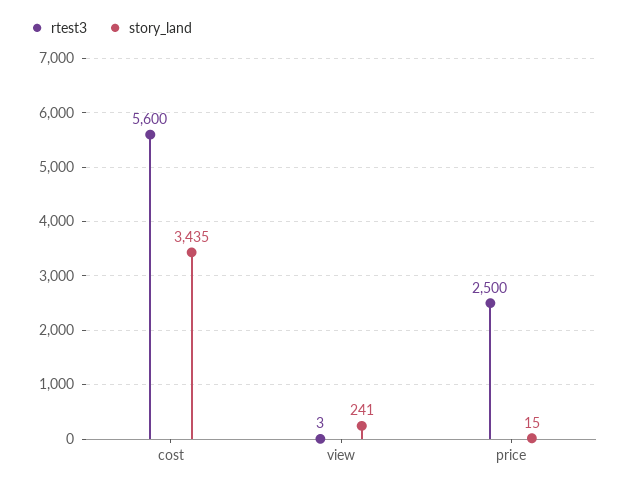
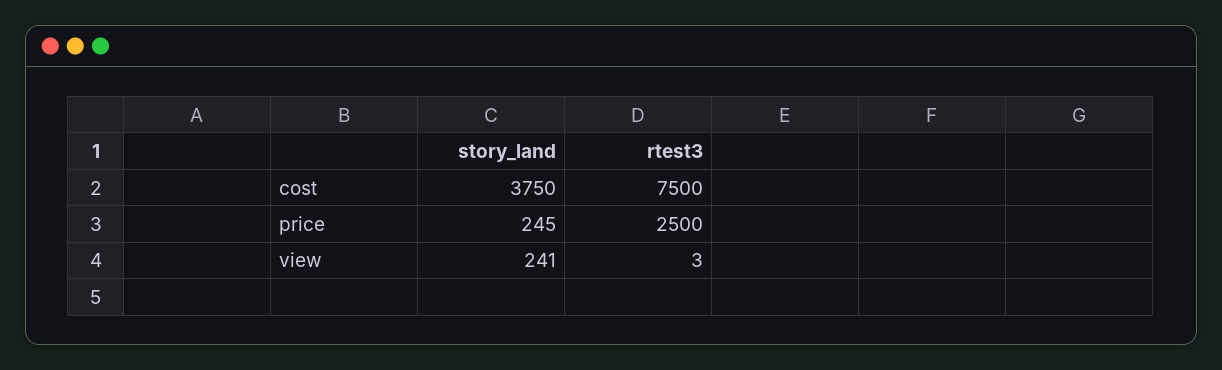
rtest3, cost: 5600 -> 7500
story_land, cost: 3435 -> 3750
story_land, price: 15 -> 245

